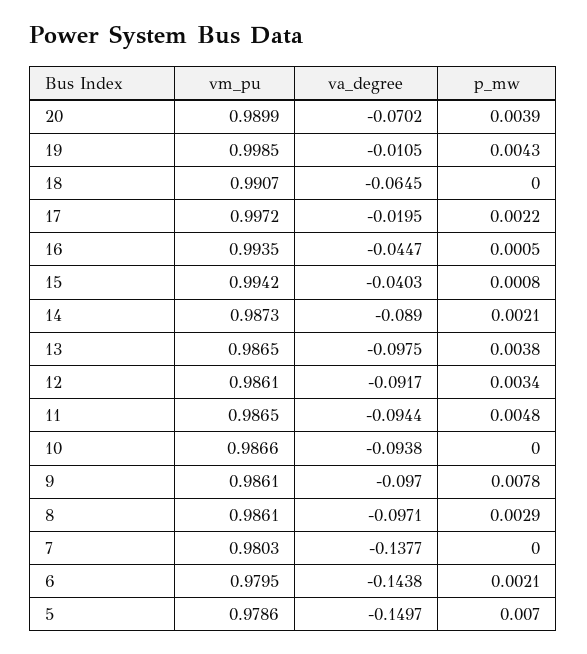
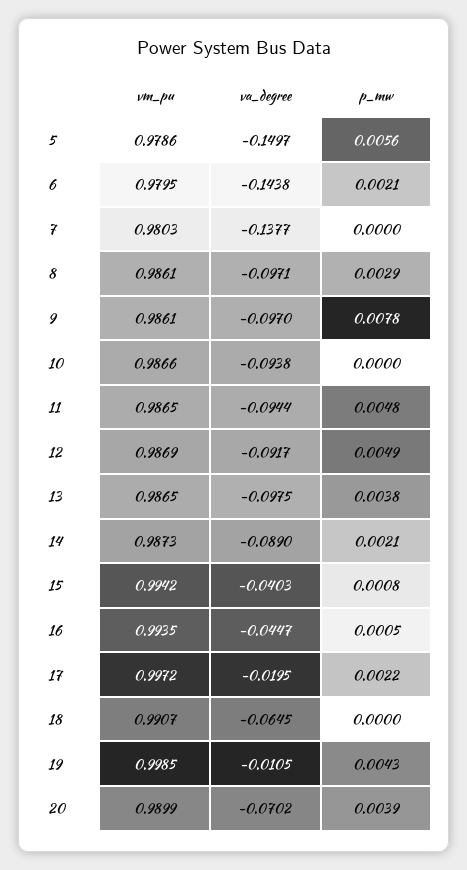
vm_pu, 12: 0.9861 -> 0.9869
p_mw, 12: 0.0034 -> 0.0049
p_mw, 5: 0.007 -> 0.0056

